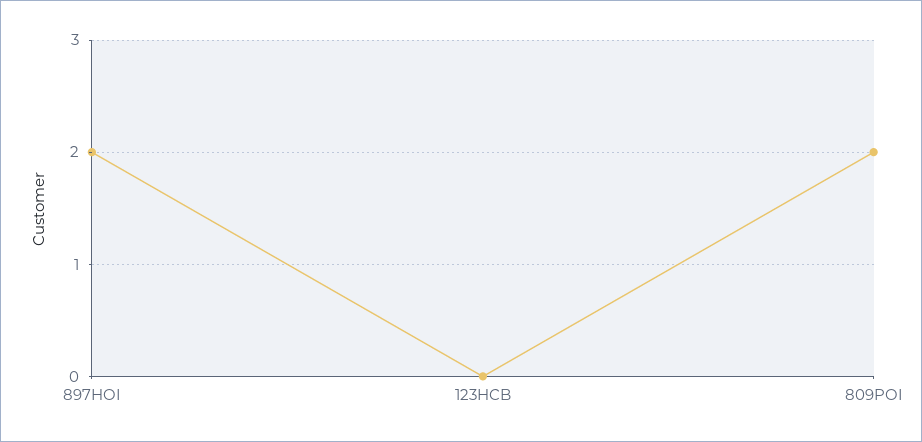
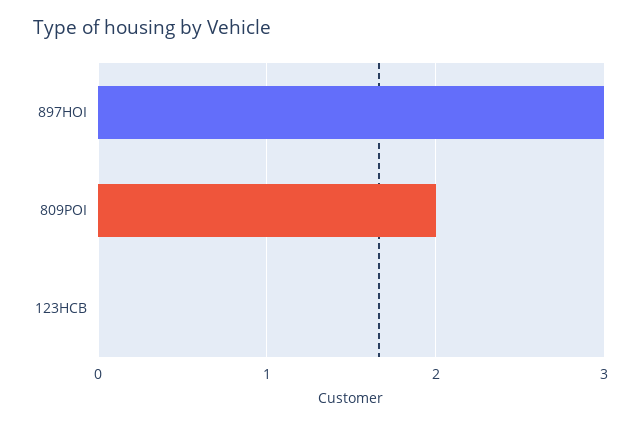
897HOI: 2 -> 3

